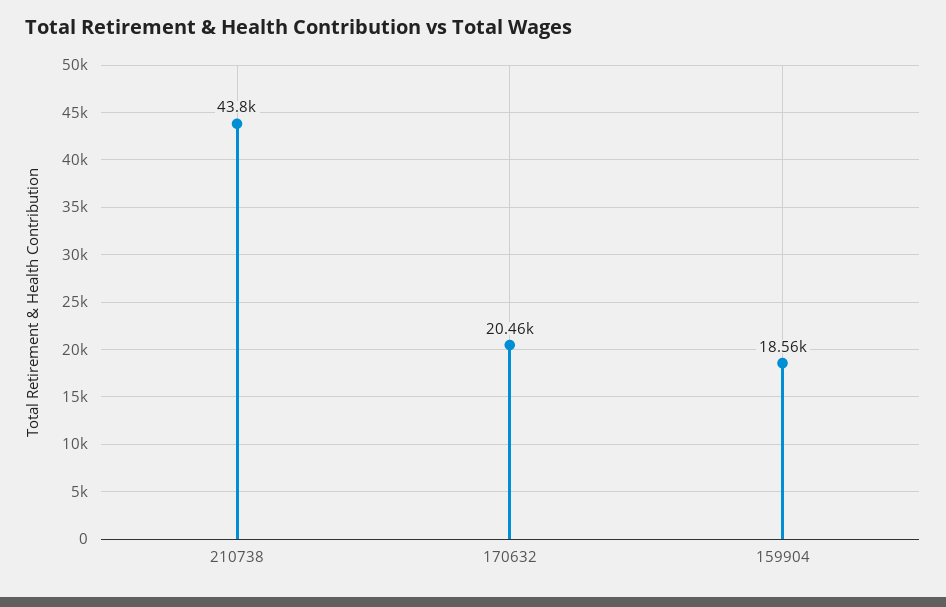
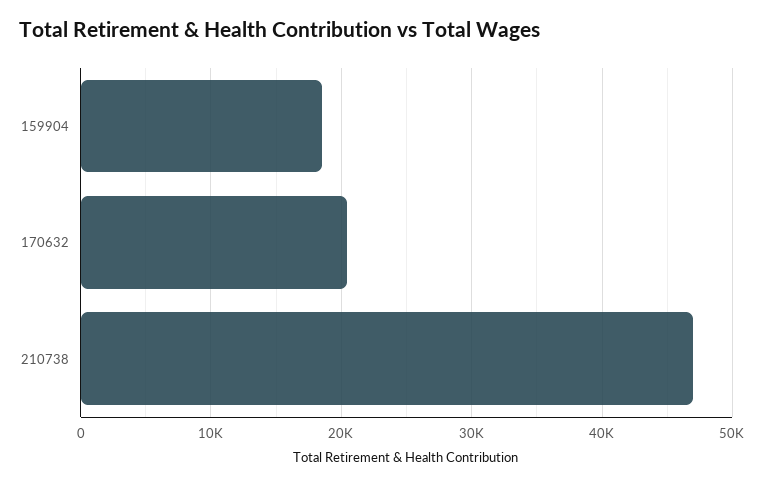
210738: 43800 -> 47000

